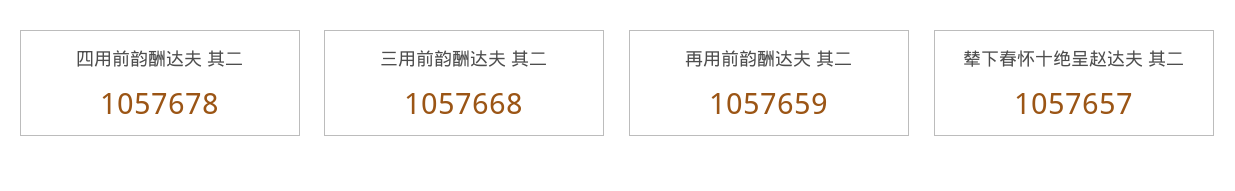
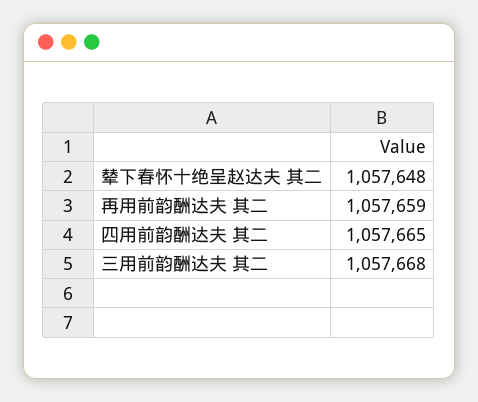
四用前韵酬达夫 其二: 1057678 -> 1057665
辇下春怀十绝呈赵达夫 其二: 1057657 -> 1057648

